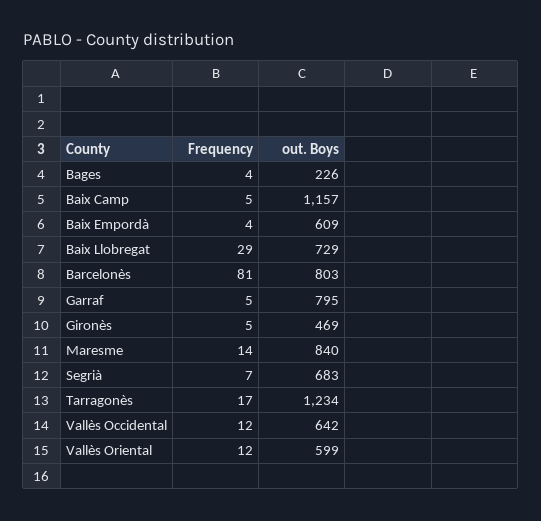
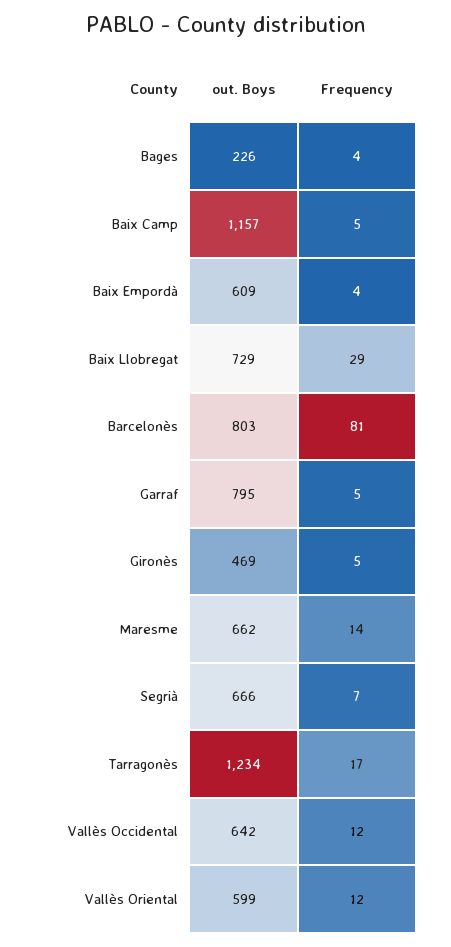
out. Boys, Maresme: 840 -> 662
out. Boys, Segrià: 683 -> 666

